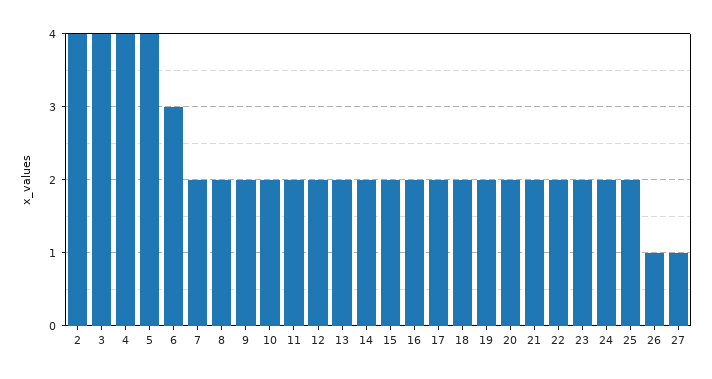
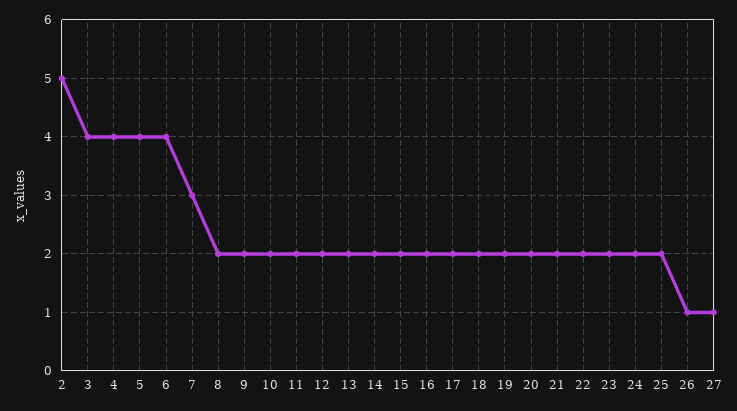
2: 4 -> 5
6: 3 -> 4
7: 2 -> 3

